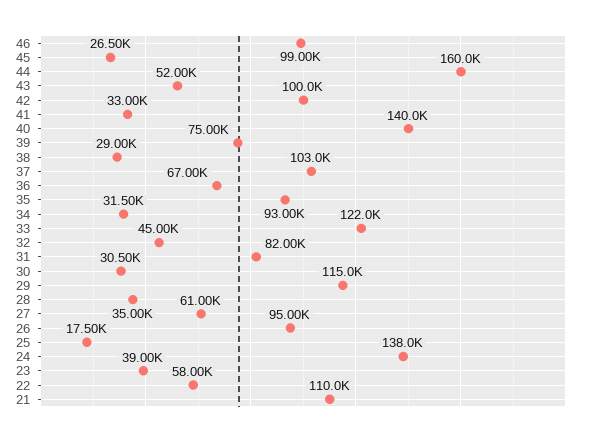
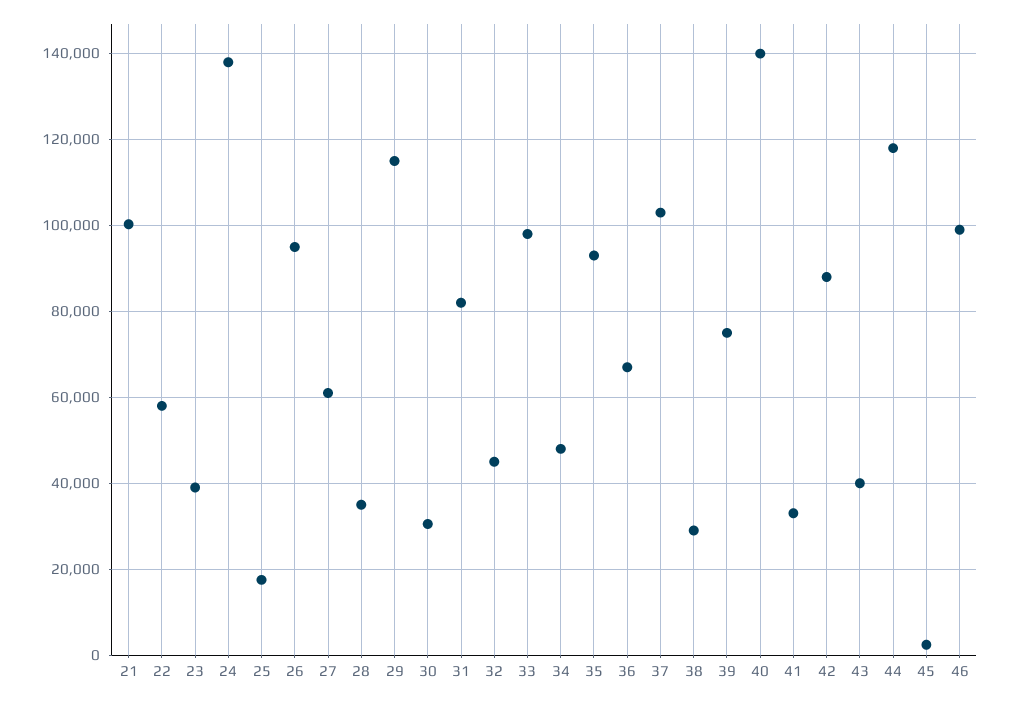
45: 26500 -> 2000
44: 160000 -> 118000
43: 52000 -> 40000
42: 100000 -> 88000
34: 31500 -> 48000
33: 122000 -> 98000
21: 110000 -> 100000

